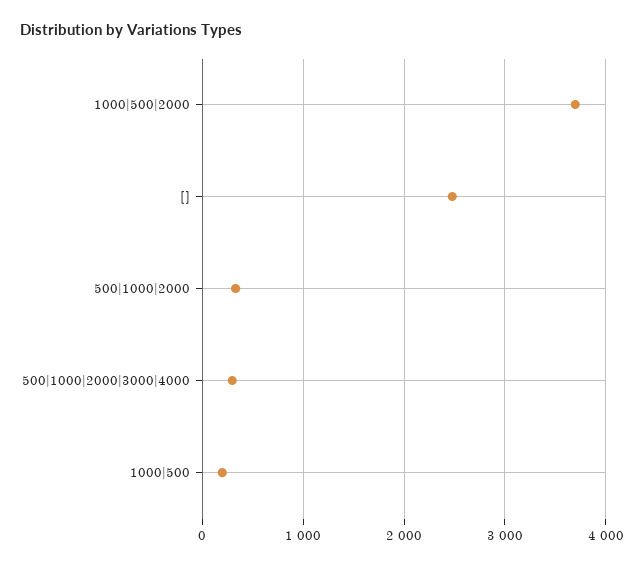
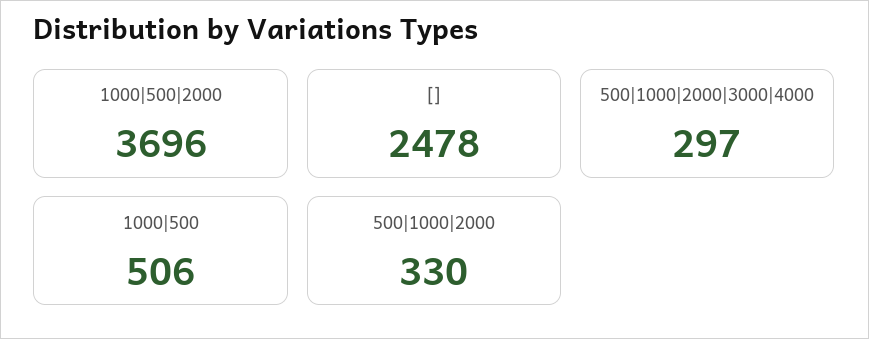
1000|500: 200 -> 506

